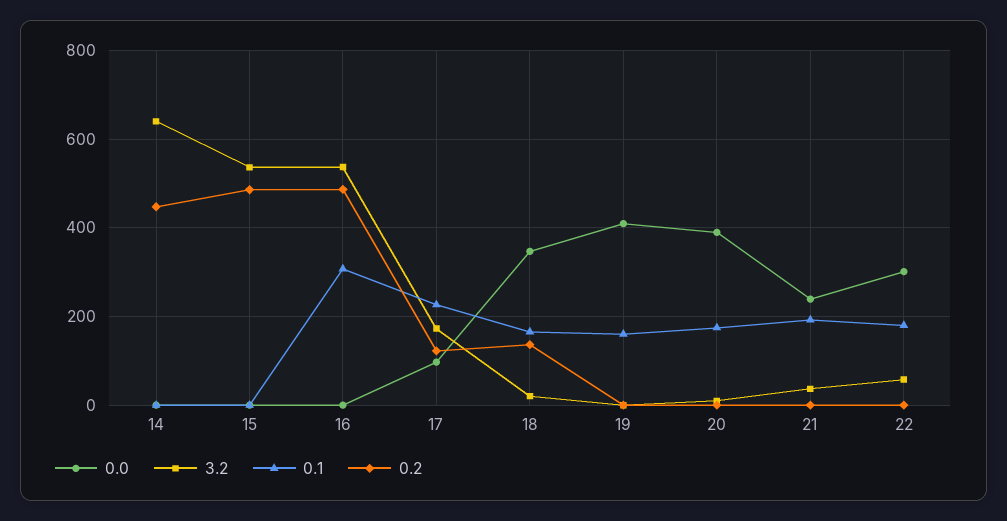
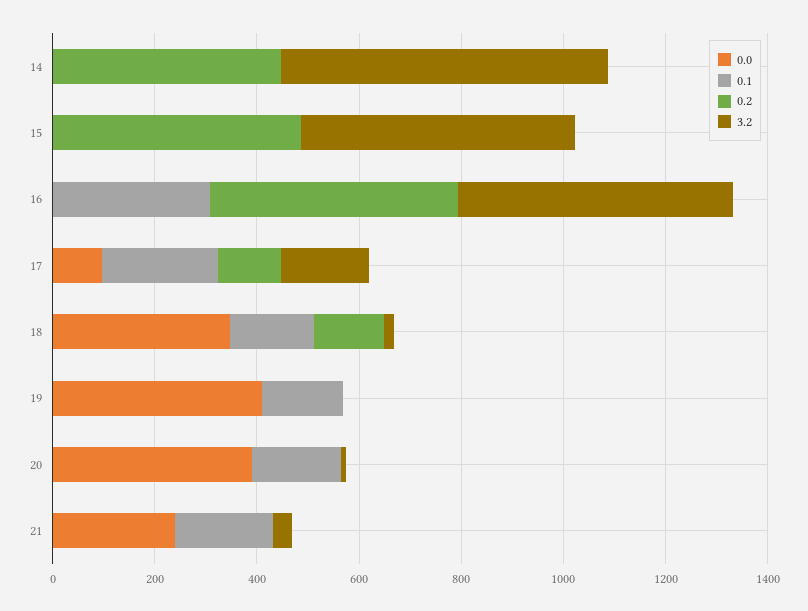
0.0, 22: 300 -> none
3.2, 22: 60 -> none
0.1, 22: 180 -> none
0.2, 22: 0 -> none

